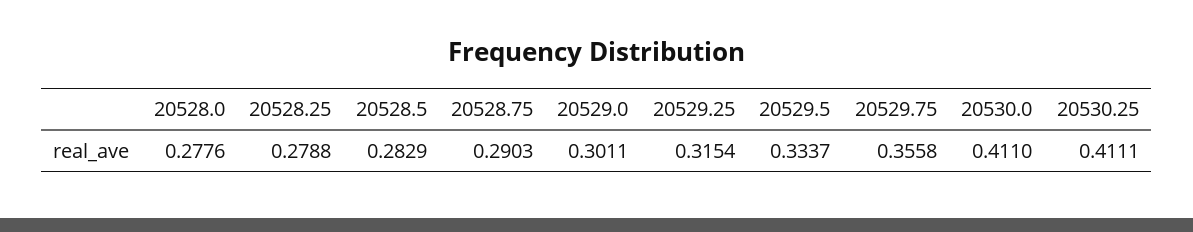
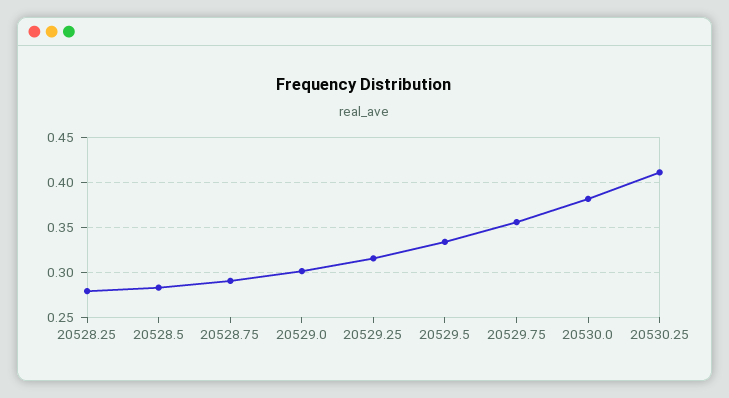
20528.0: 0.2776 -> none
20530.0: 0.411 -> 0.38

